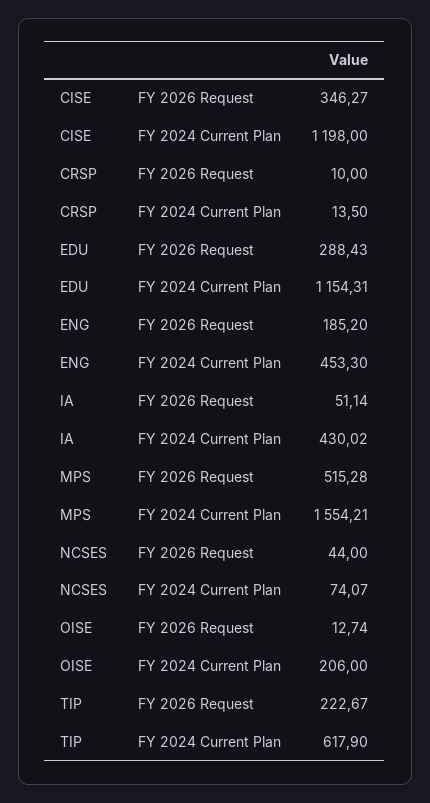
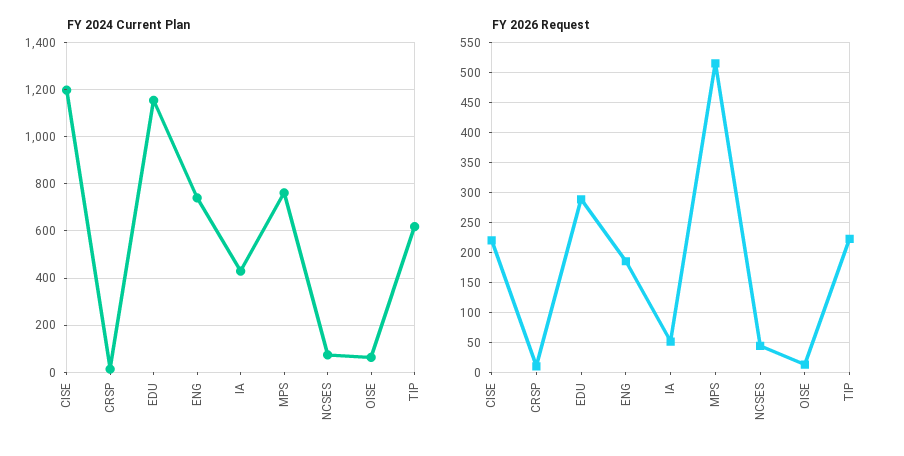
FY 2026 Request, CISE: 346.27 -> 225
FY 2024 Current Plan, ENG: 453.3 -> 750
FY 2024 Current Plan, MPS: 1554.21 -> 750
FY 2024 Current Plan, OISE: 206 -> 50

